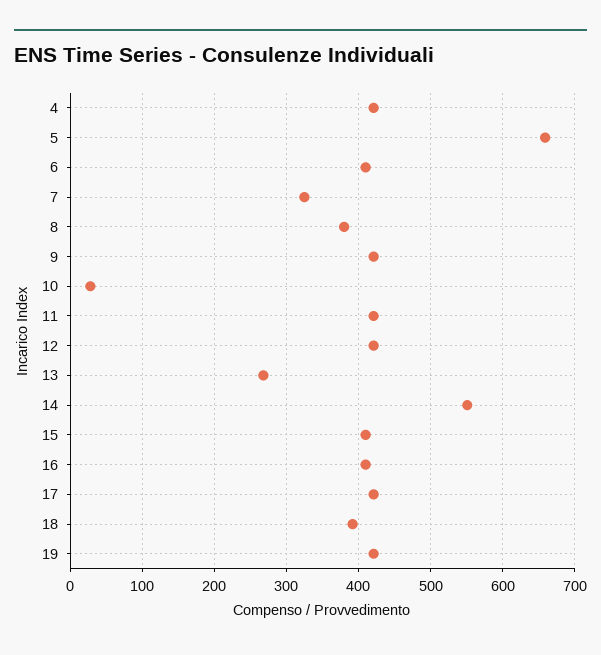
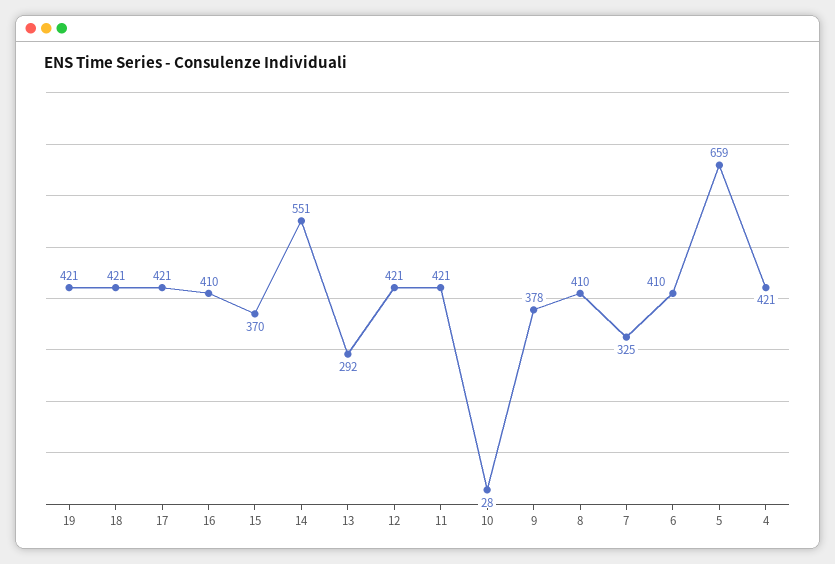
8: 380 -> 410
9: 420 -> 378
13: 270 -> 292
15: 410 -> 370
18: 390 -> 421

